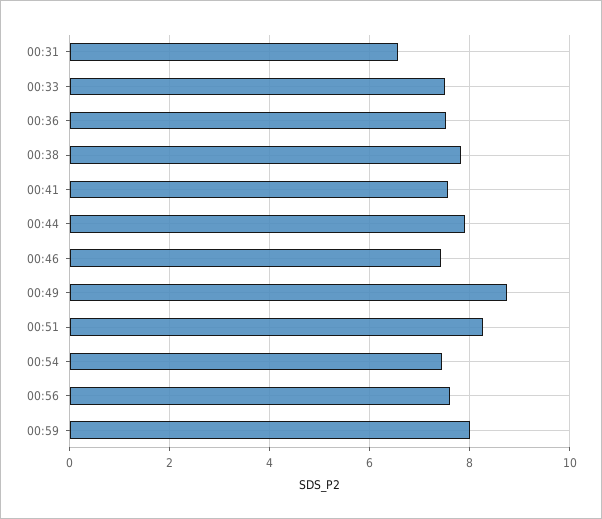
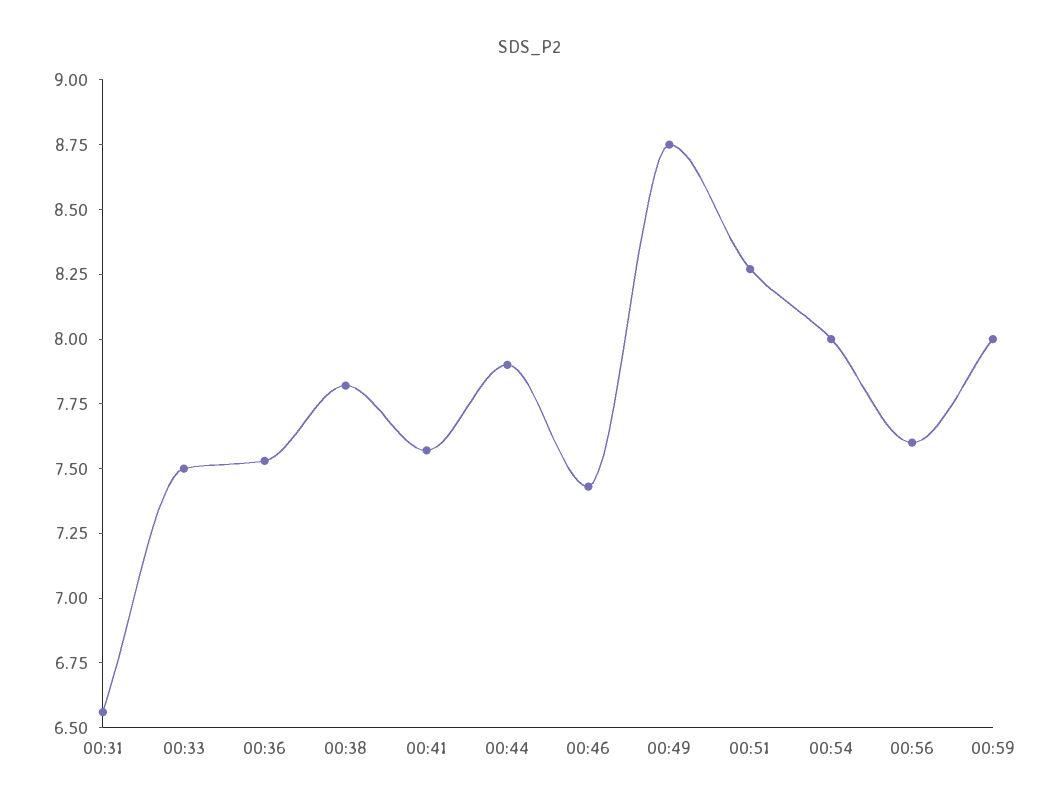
00:54: 7.4 -> 8

